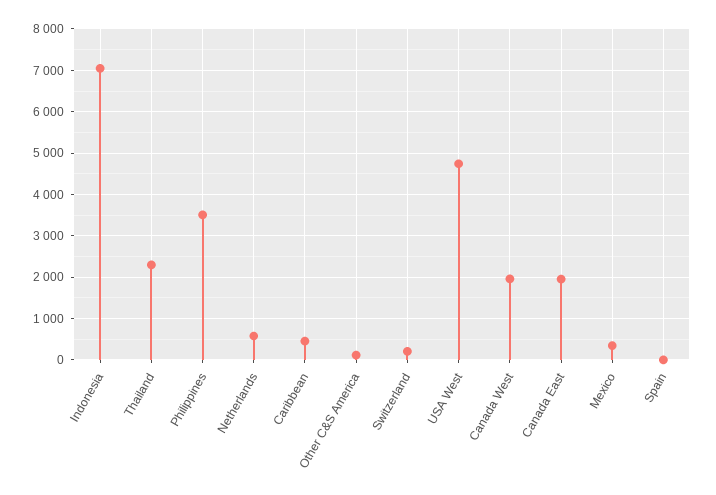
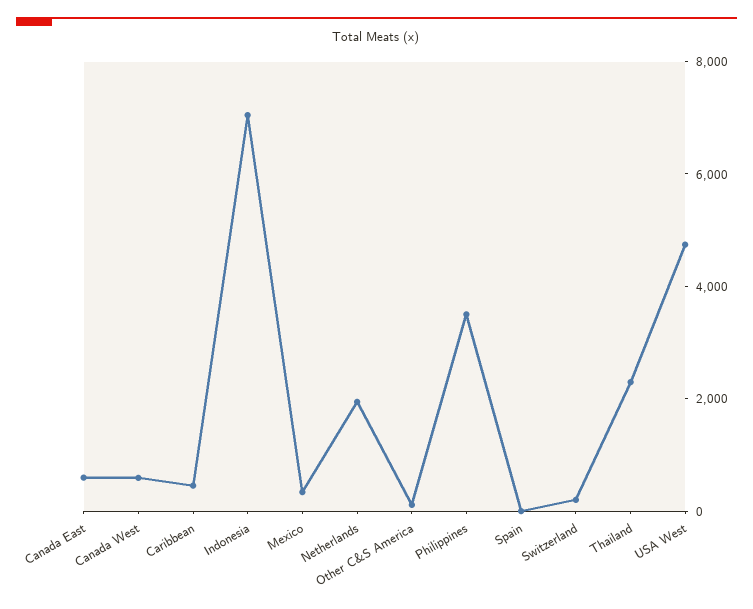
Netherlands: 600 -> 2000
Canada West: 2000 -> 500
Canada East: 2000 -> 500

